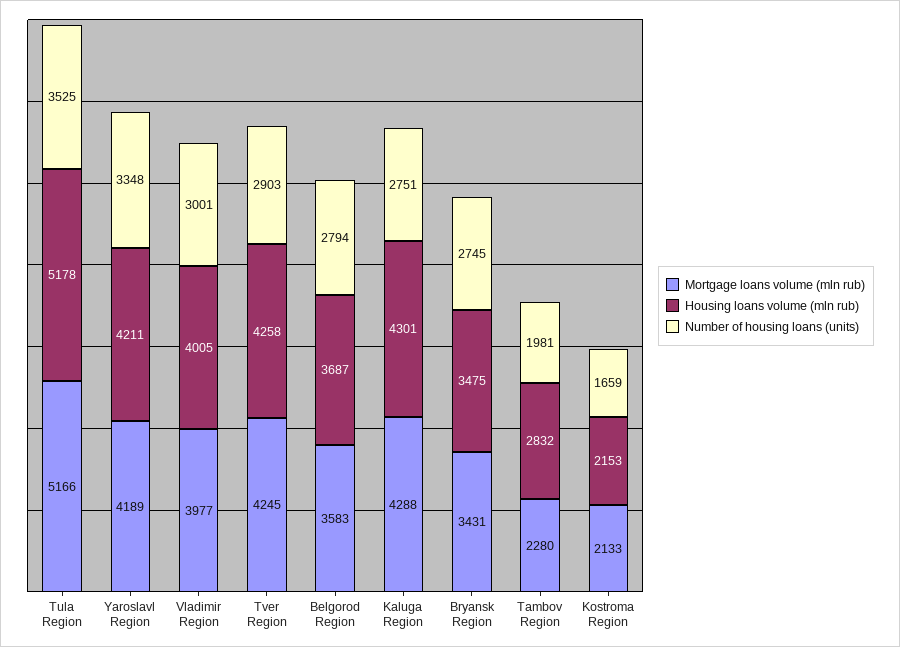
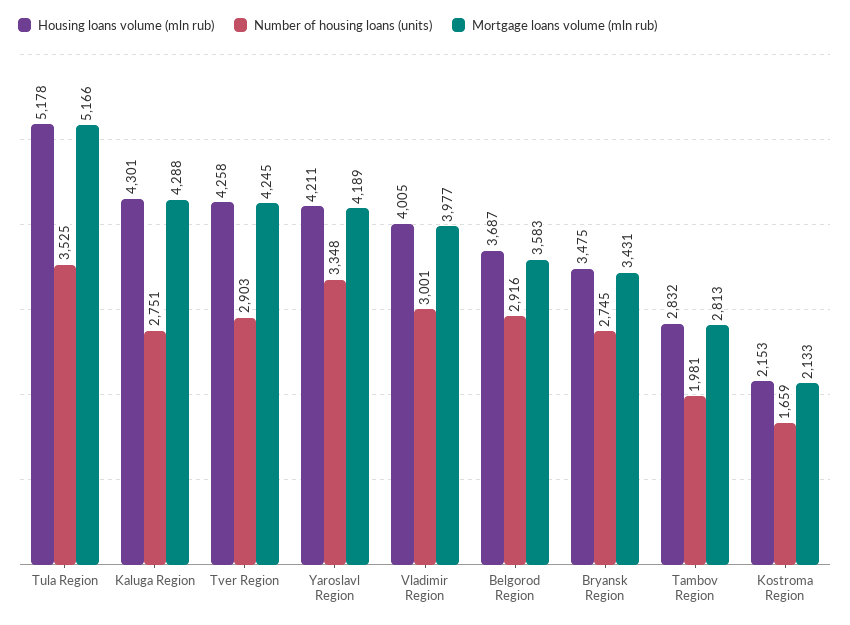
Number of housing loans (units), Belgorod Region: 2794 -> 2916
Mortgage loans volume (mln rub), Tambov Region: 2280 -> 2813

